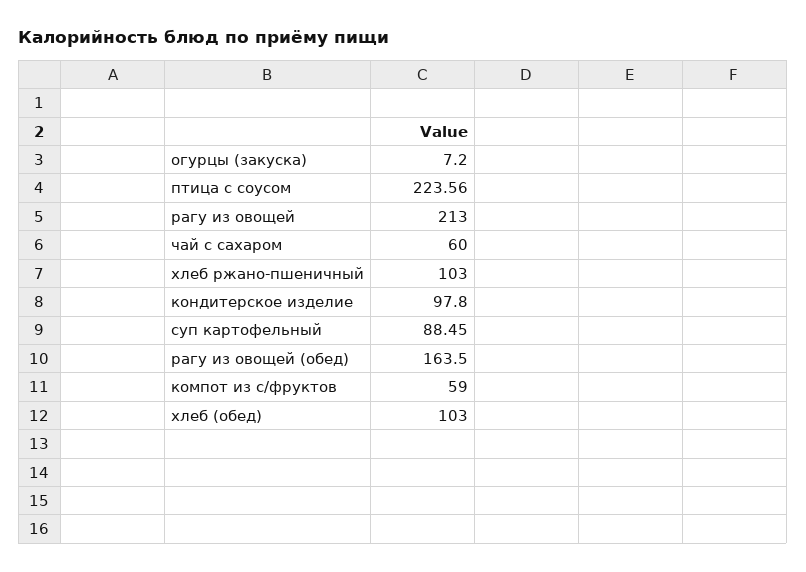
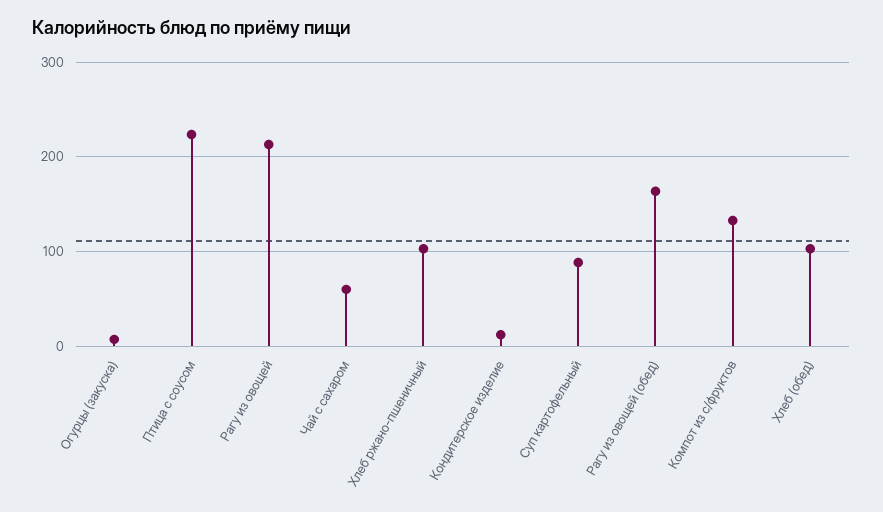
кондитерское изделие: 97.8 -> 10
компот из с/фруктов: 59 -> 130

